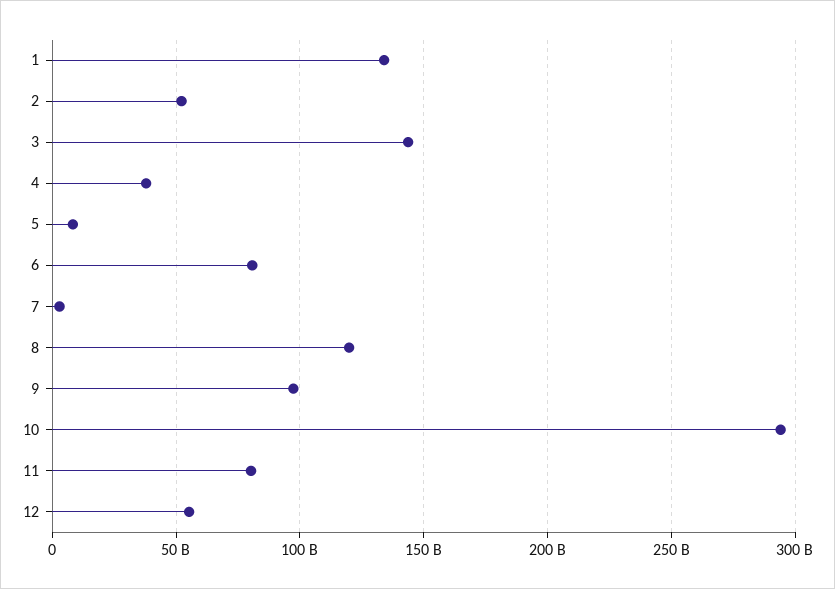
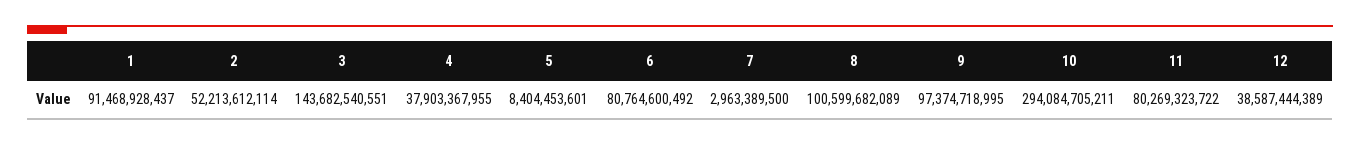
1: 135000000000 -> 91468928437
8: 120000000000 -> 100599682089
12: 55000000000 -> 38587444389

